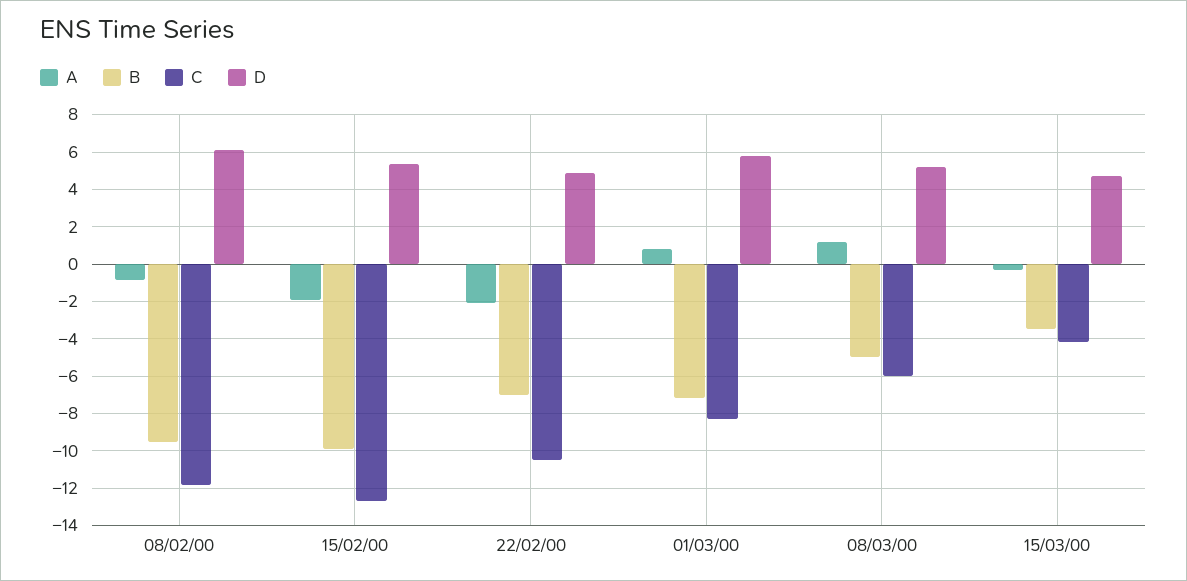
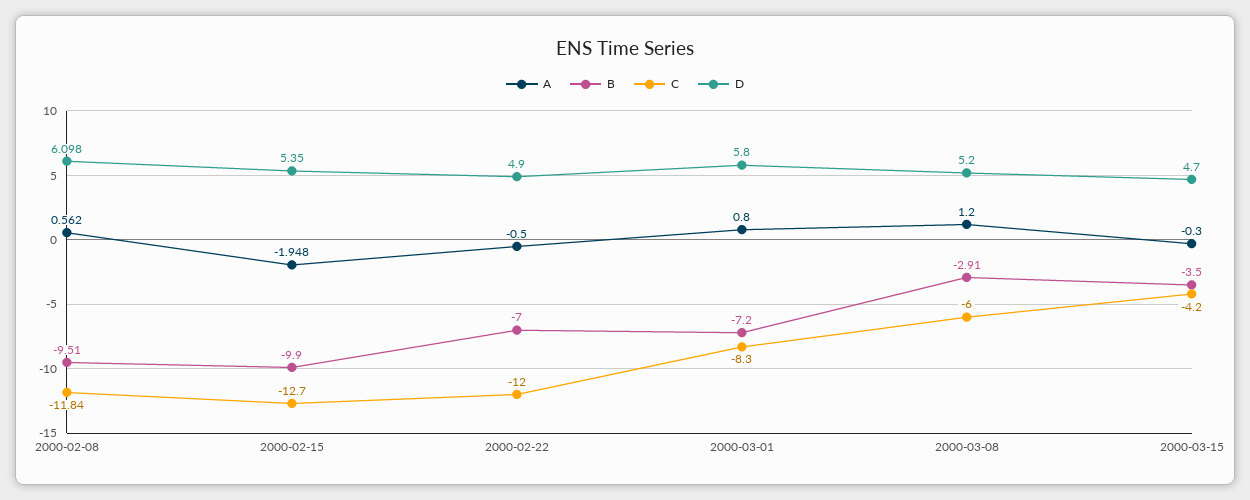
A, 08/02/00: -1 -> 0.562
A, 22/02/00: -2 -> -0.5
C, 22/02/00: -10.5 -> -12
B, 08/03/00: -5 -> -2.91

